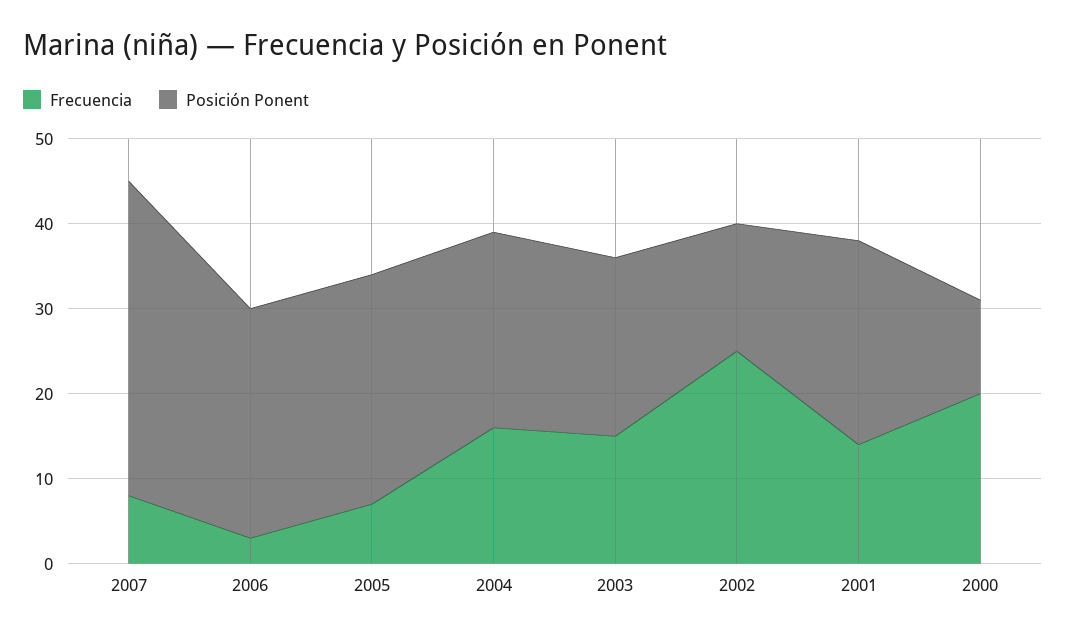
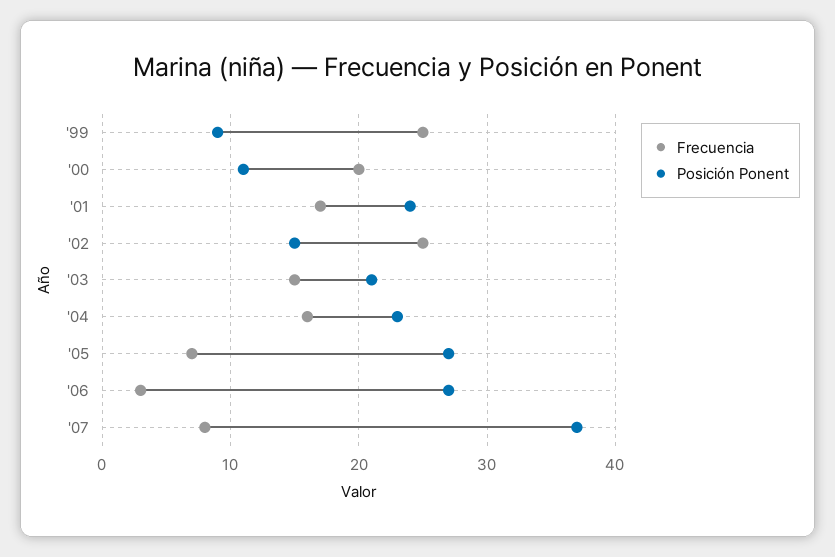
Frecuencia, 2001: 14 -> 17
Frecuencia, '99: none -> 25
Posición Ponent, '99: none -> 9

